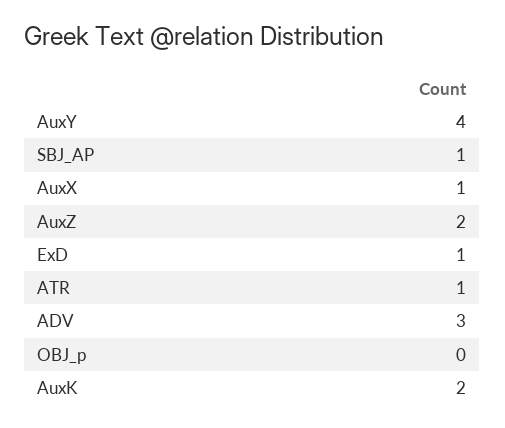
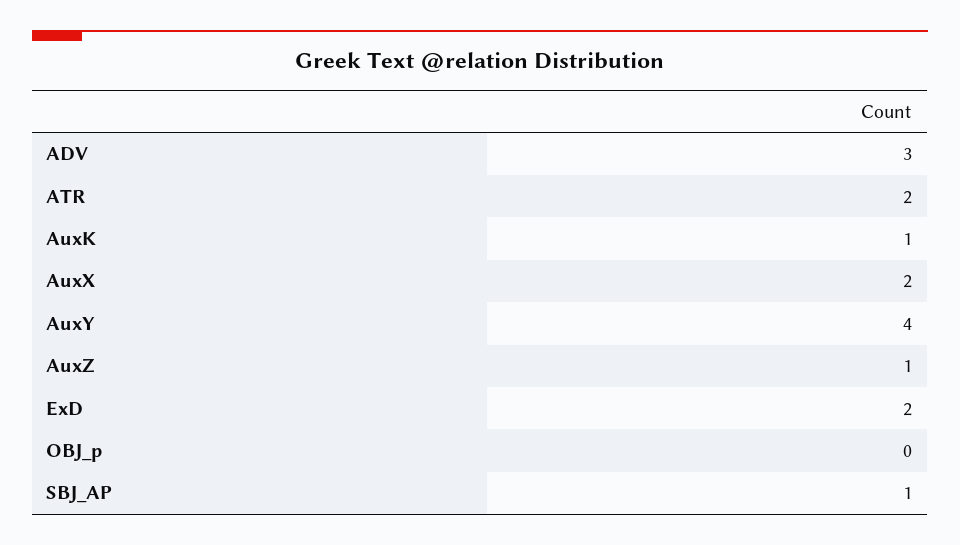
AuxX: 1 -> 2
AuxZ: 2 -> 1
ExD: 1 -> 2
ATR: 1 -> 2
AuxK: 2 -> 1

